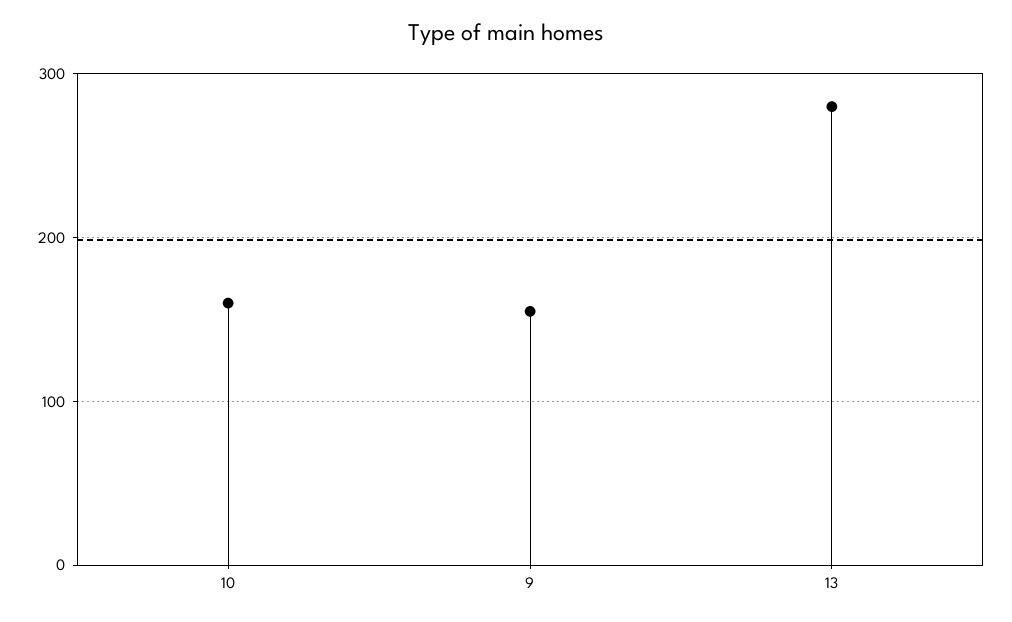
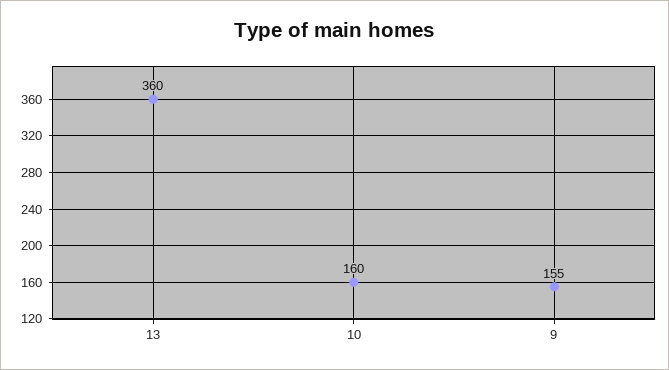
13: 280 -> 360

